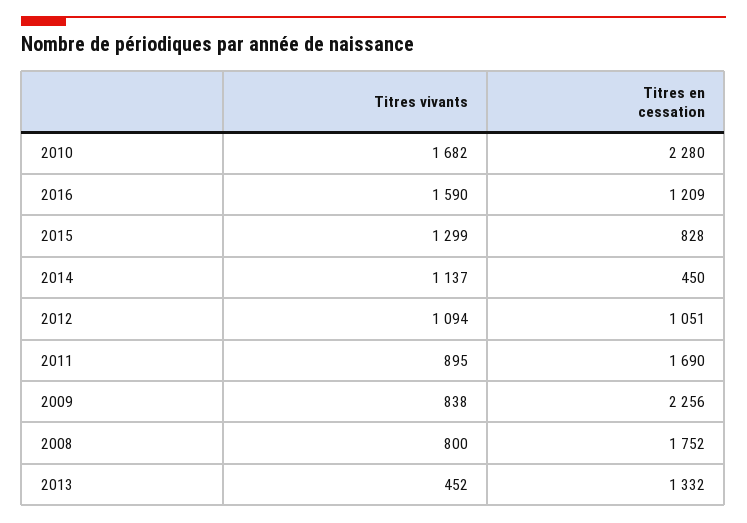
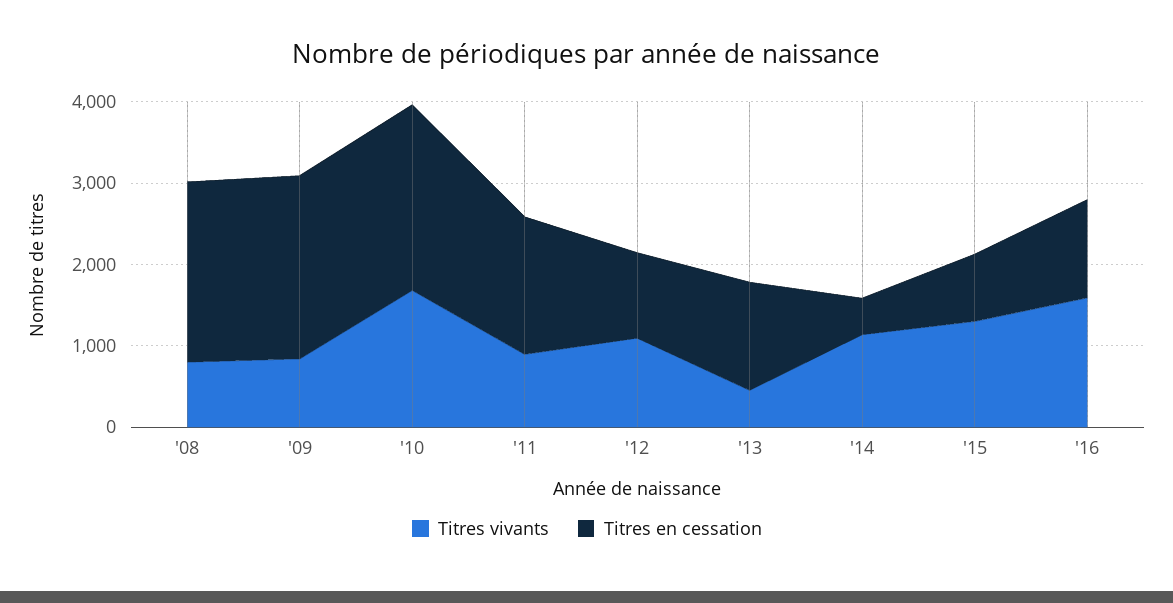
Titres en cessation, 2008: 1752 -> 2200

